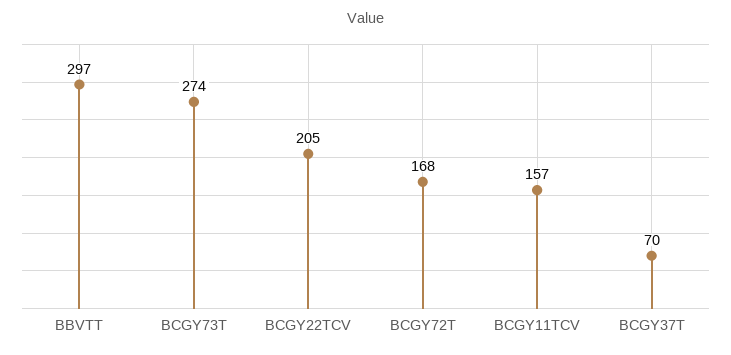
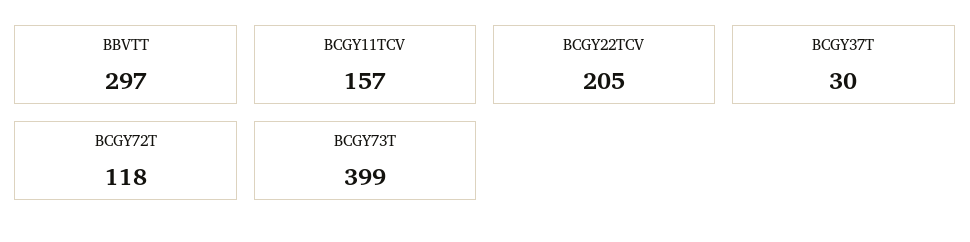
BCGY73T: 274 -> 399
BCGY72T: 168 -> 118
BCGY37T: 70 -> 30

